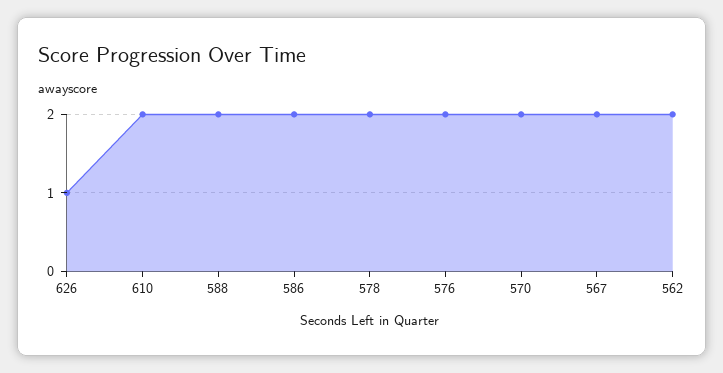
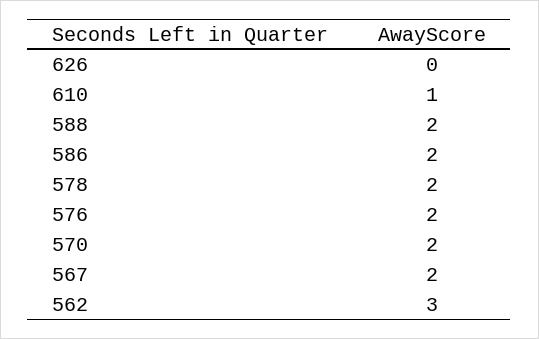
626: 1 -> 0
610: 2 -> 1
562: 2 -> 3

